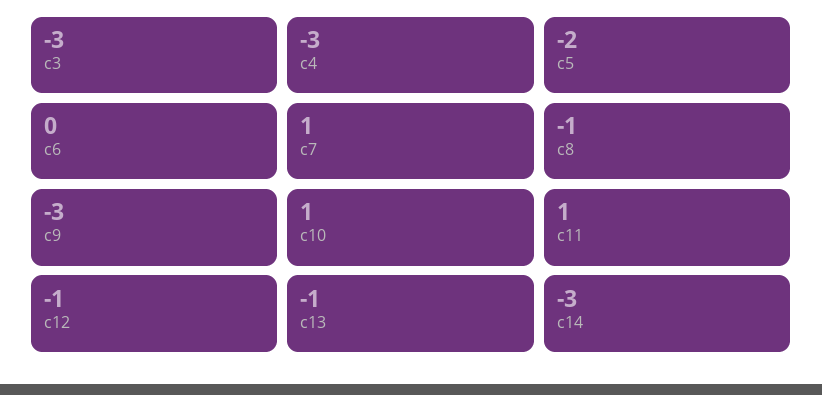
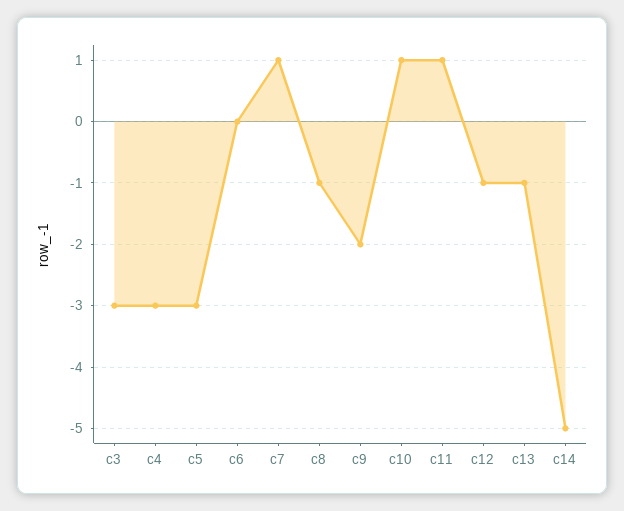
c5: -2 -> -3
c9: -3 -> -2
c14: -3 -> -5

